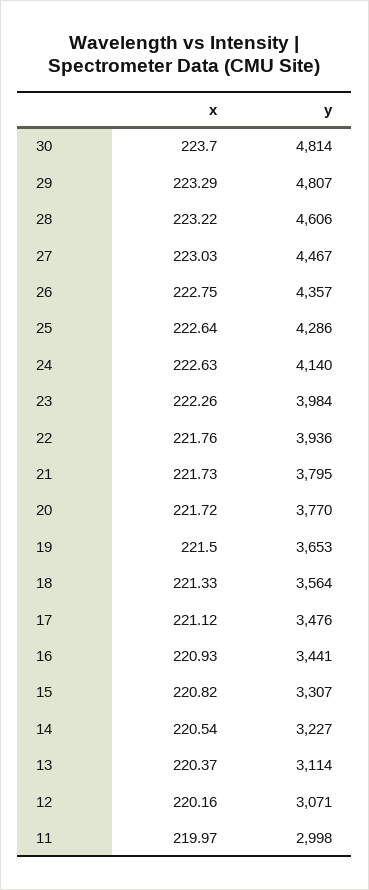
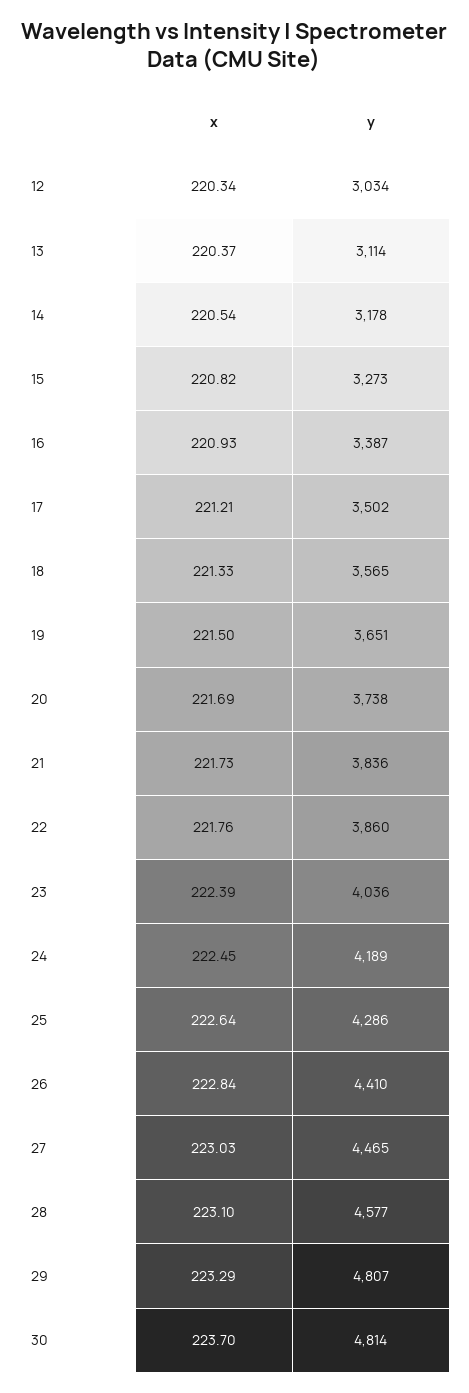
x, 28: 223.22 -> 223.1
y, 28: 4606 -> 4577
y, 27: 4467 -> 4465
x, 26: 222.75 -> 222.84
y, 26: 4357 -> 4410
x, 24: 222.63 -> 222.45
y, 24: 4140 -> 4189
x, 23: 222.26 -> 222.39
y, 23: 3984 -> 4036
y, 22: 3936 -> 3860
y, 21: 3795 -> 3836
x, 20: 221.72 -> 221.69
y, 20: 3770 -> 3738
y, 19: 3653 -> 3651
y, 18: 3564 -> 3565
x, 17: 221.12 -> 221.21
y, 17: 3476 -> 3502
y, 16: 3441 -> 3387
y, 15: 3307 -> 3273
y, 14: 3227 -> 3178
x, 12: 220.16 -> 220.34
y, 12: 3071 -> 3034
x, 11: 219.97 -> none
y, 11: 2998 -> none

